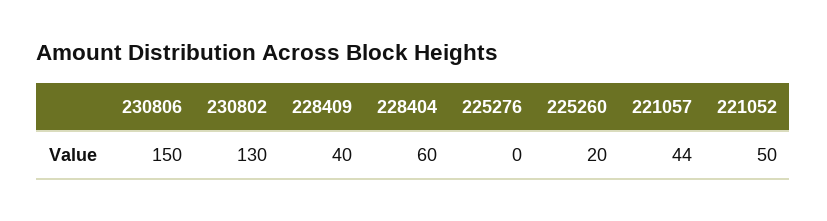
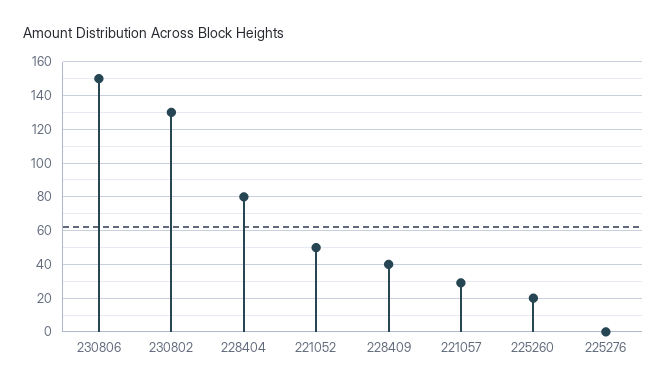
228404: 60 -> 80
221057: 44 -> 30

